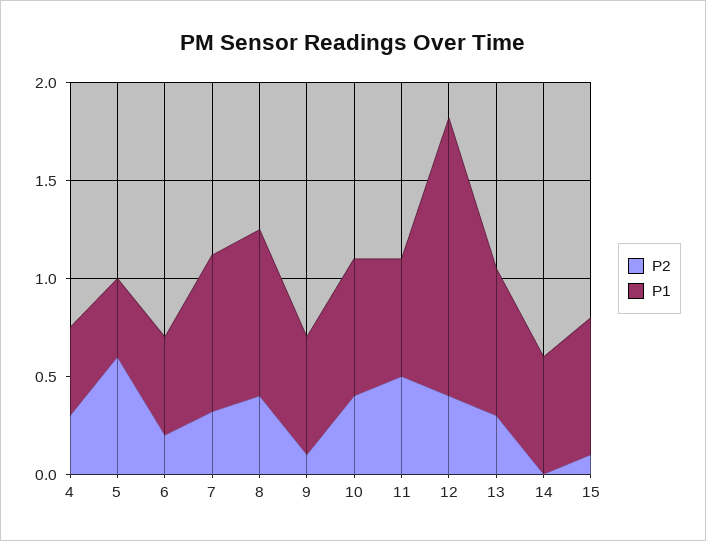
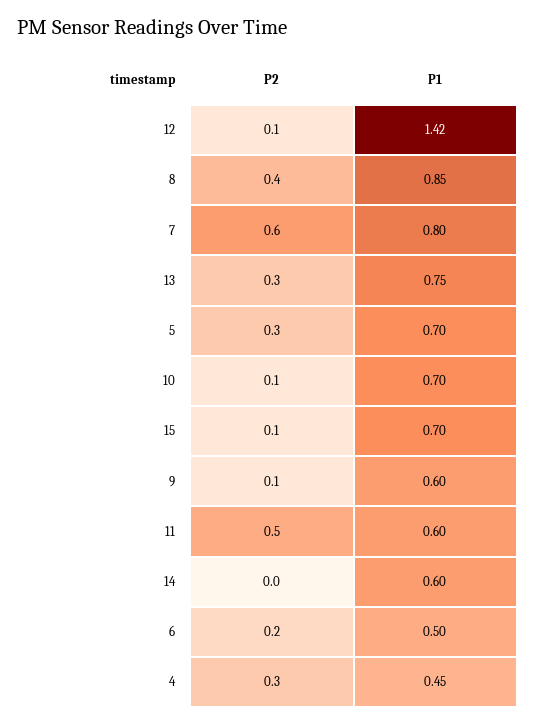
P2, 5: 0.6 -> 0.3
P1, 5: 0.4 -> 0.7
P2, 7: 0.3 -> 0.6
P2, 10: 0.4 -> 0.1
P2, 12: 0.4 -> 0.1

